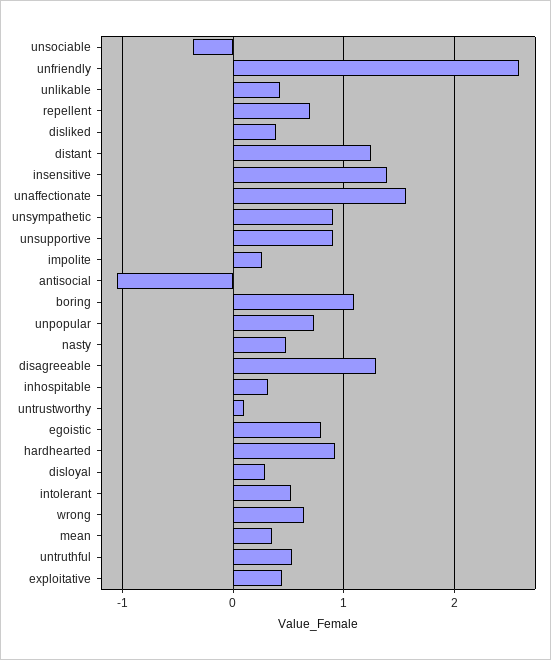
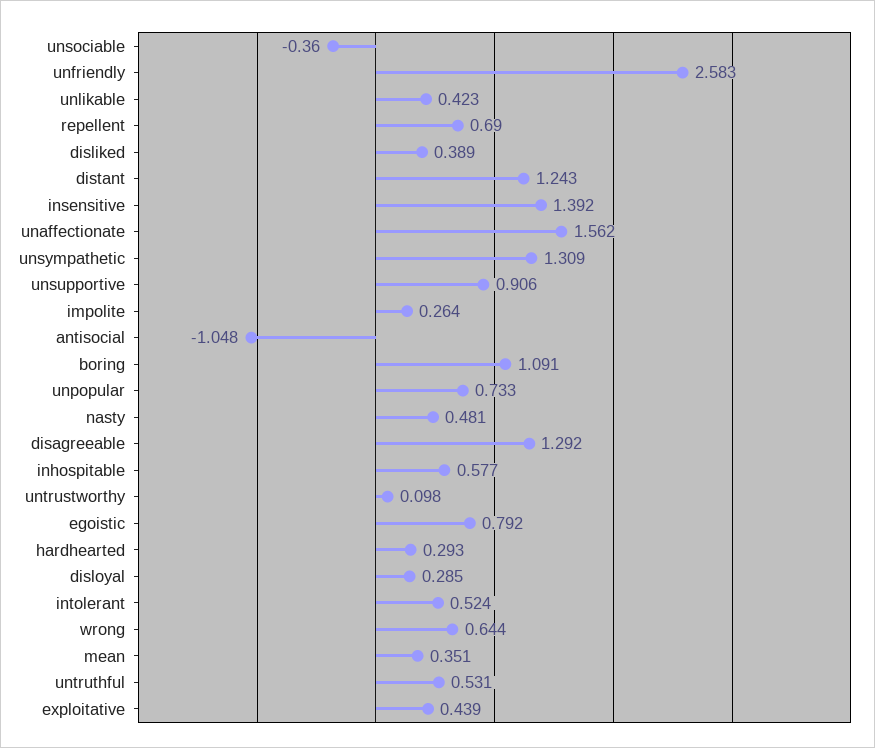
unsympathetic: 0.9 -> 1.309
inhospitable: 0.3 -> 0.577
hardhearted: 0.9 -> 0.293

